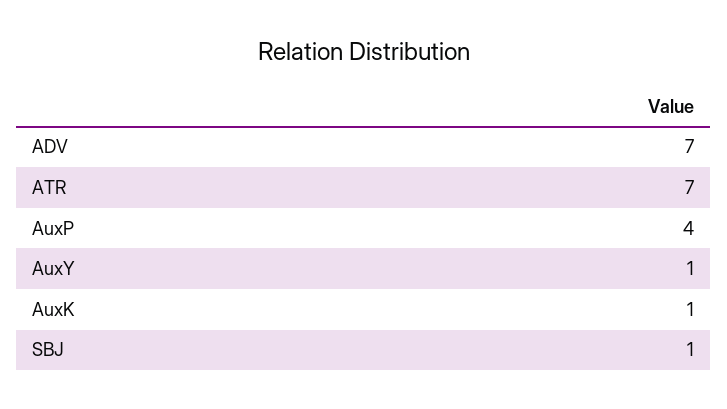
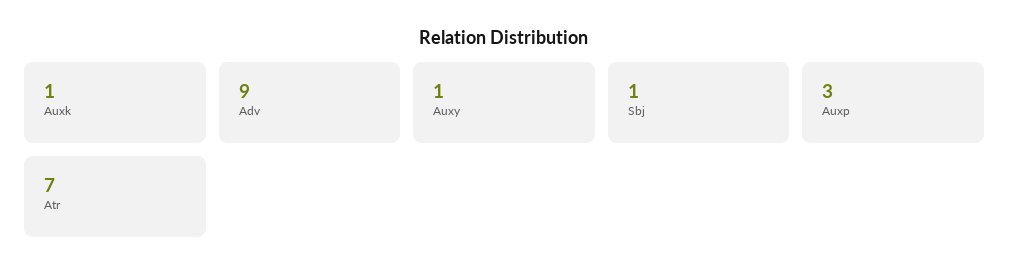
ADV: 7 -> 9
AuxP: 4 -> 3

